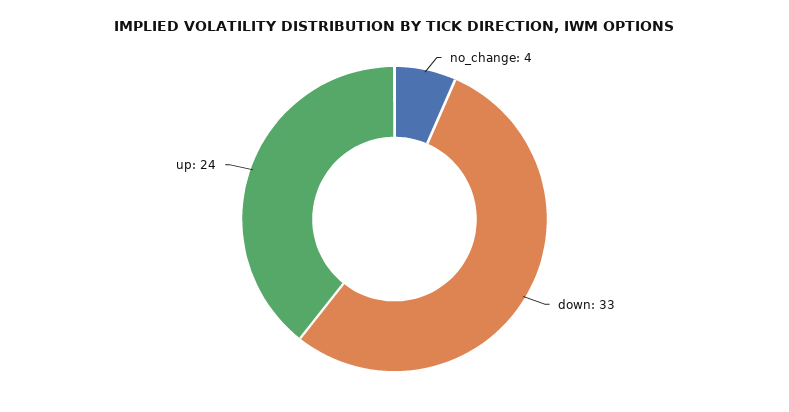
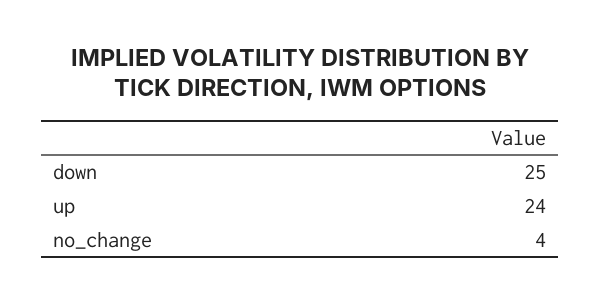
down: 33 -> 25

